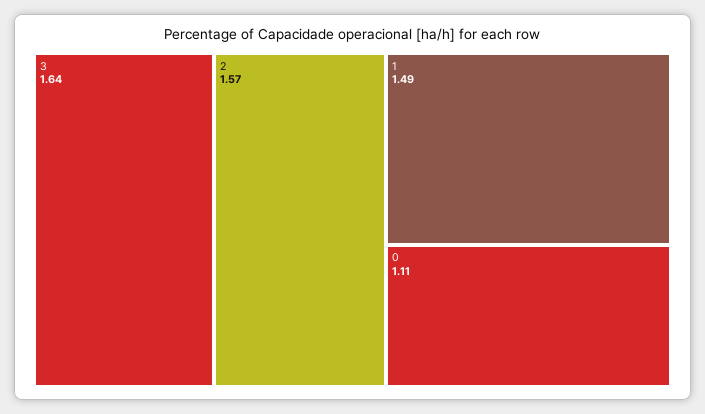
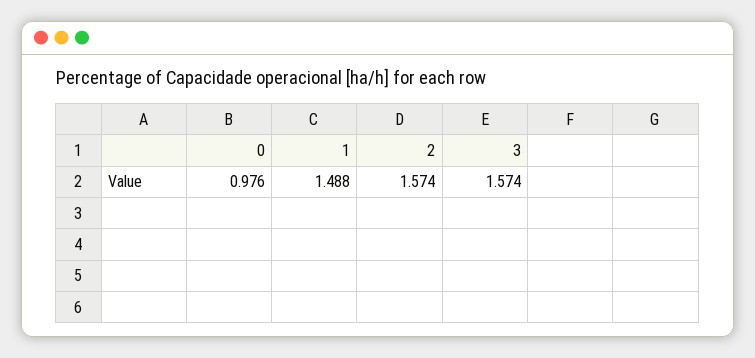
3: 1.64 -> 1.574
0: 1.11 -> 0.976

